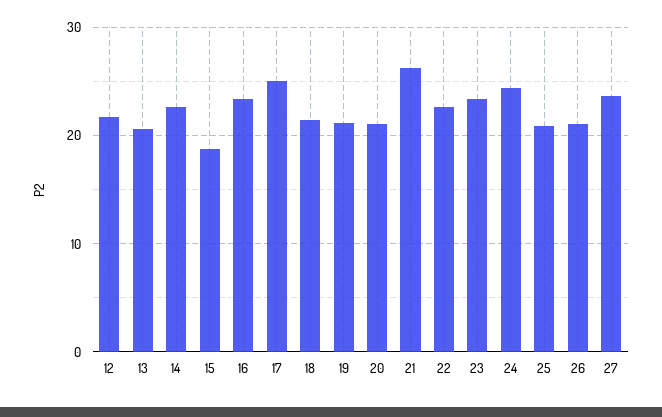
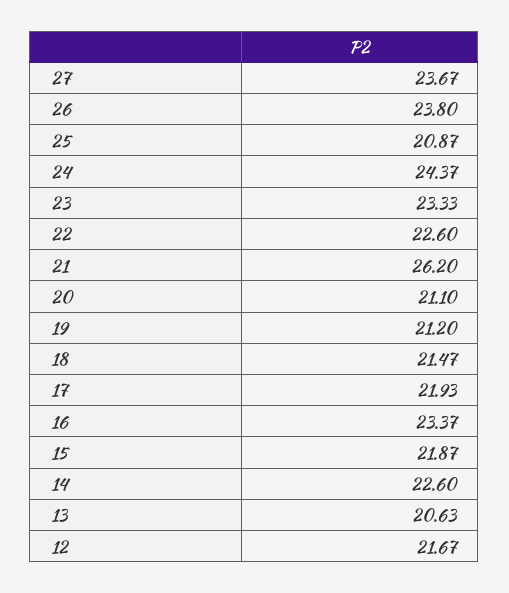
15: 19 -> 21.87
17: 25 -> 21.93
26: 21 -> 23.8

